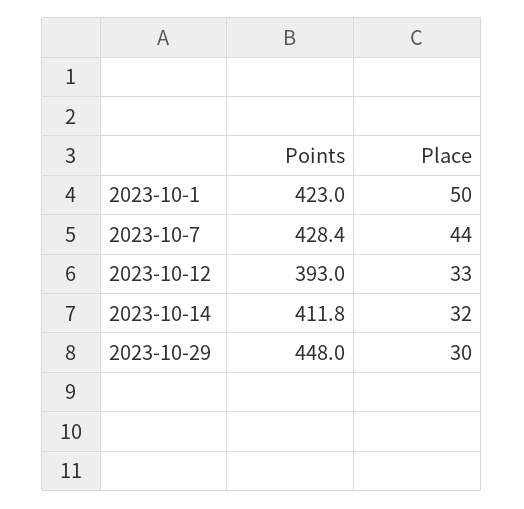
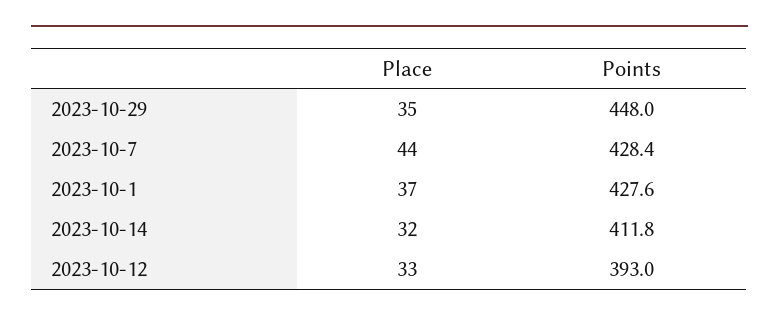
Points, 2023-10-1: 423 -> 427.6
Place, 2023-10-1: 50 -> 37
Place, 2023-10-29: 30 -> 35

